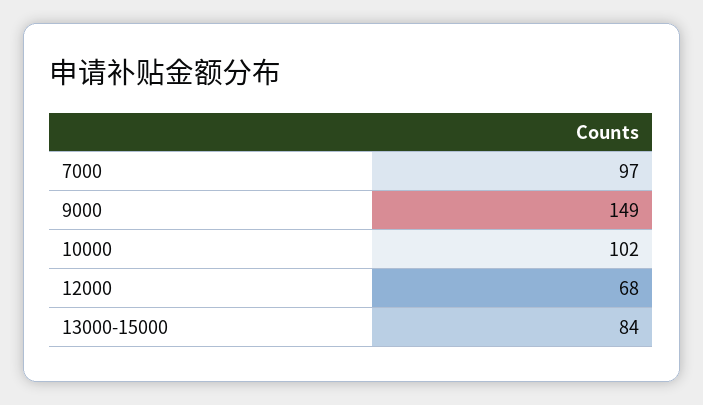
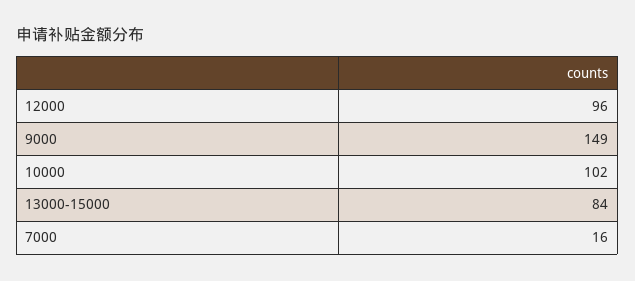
7000: 97 -> 16
12000: 68 -> 96

